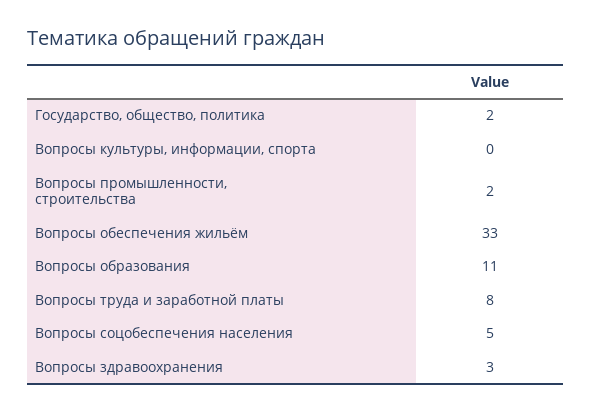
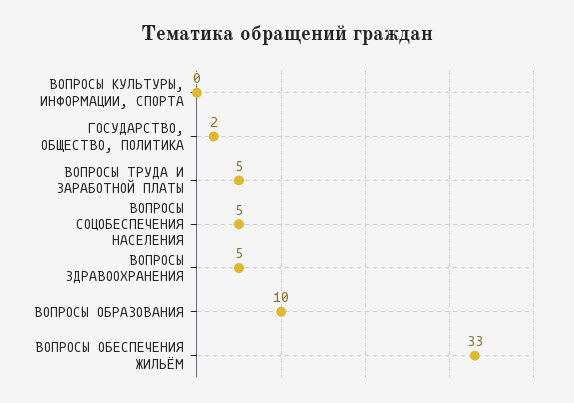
Вопросы промышленности, строительства: 2 -> none
Вопросы образования: 11 -> 10
Вопросы труда и заработной платы: 8 -> 5
Вопросы здравоохранения: 3 -> 5

